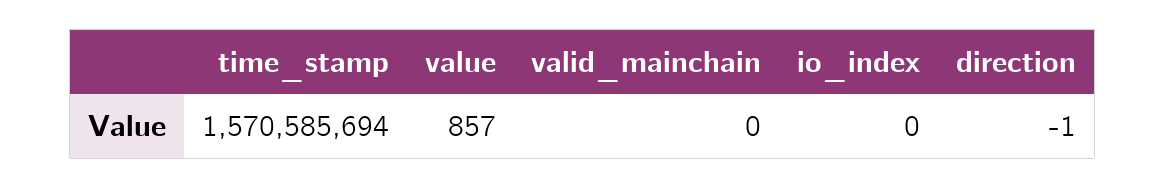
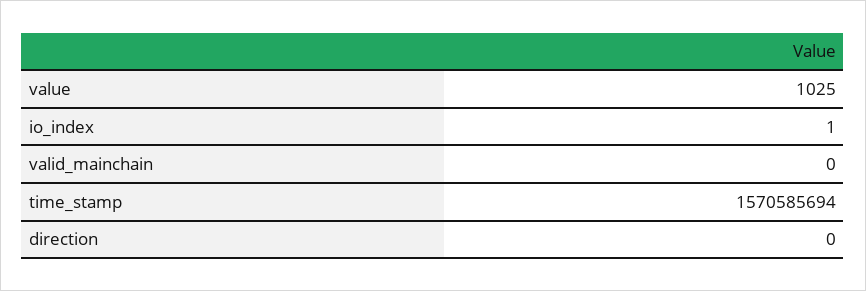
value: 857 -> 1025
io_index: 0 -> 1
direction: -1 -> 0

